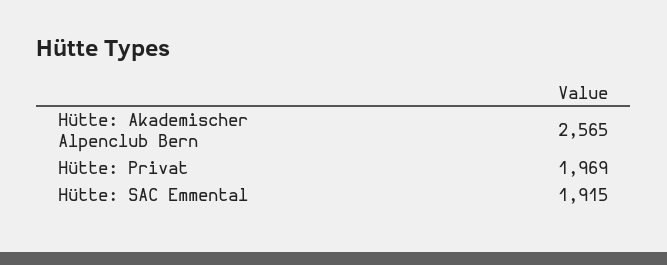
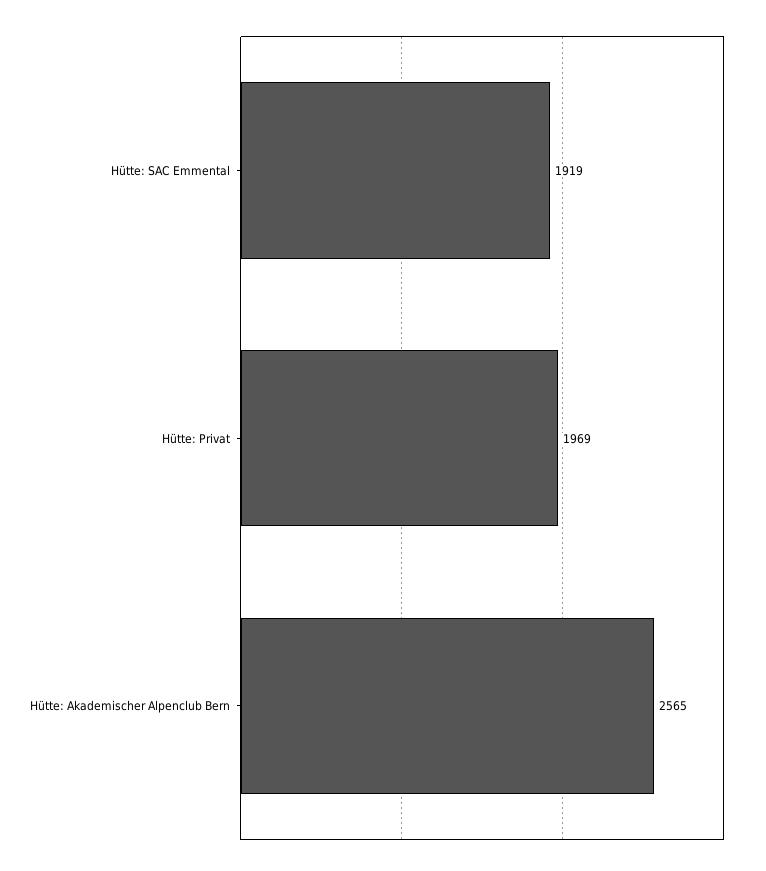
Hütte: SAC Emmental: 1915 -> 1919

